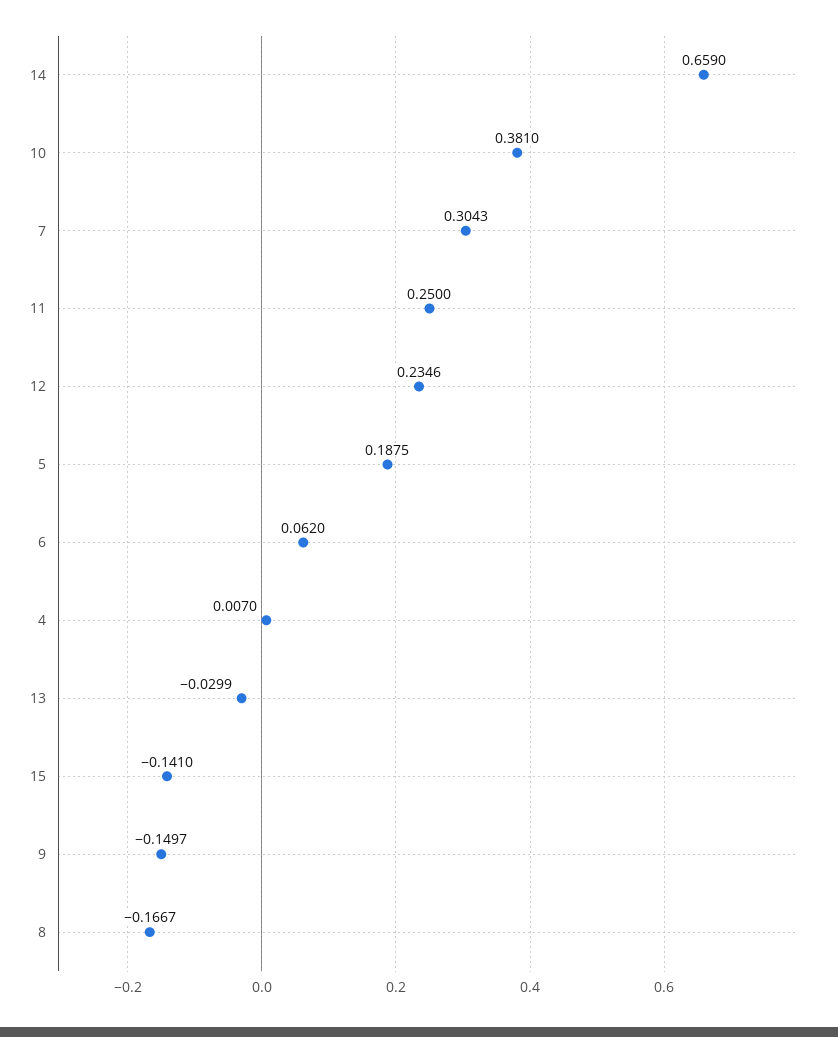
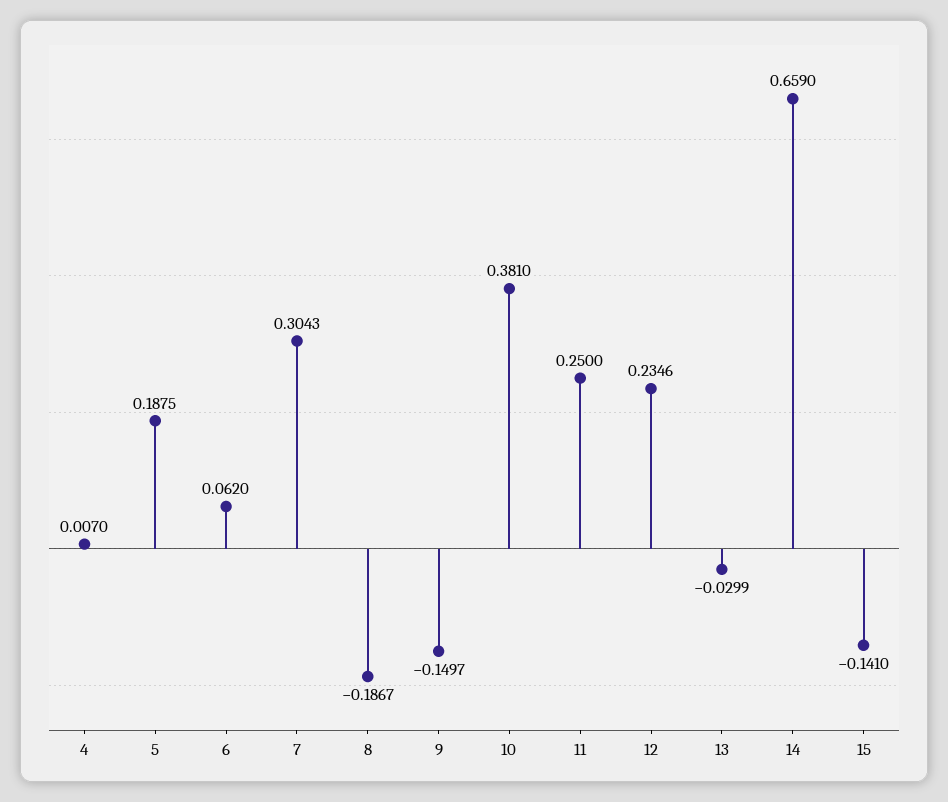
8: -0.1667 -> -0.1867

